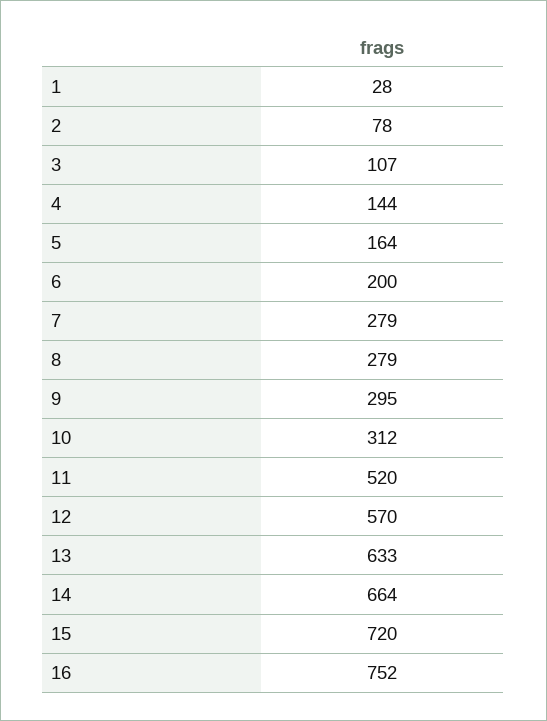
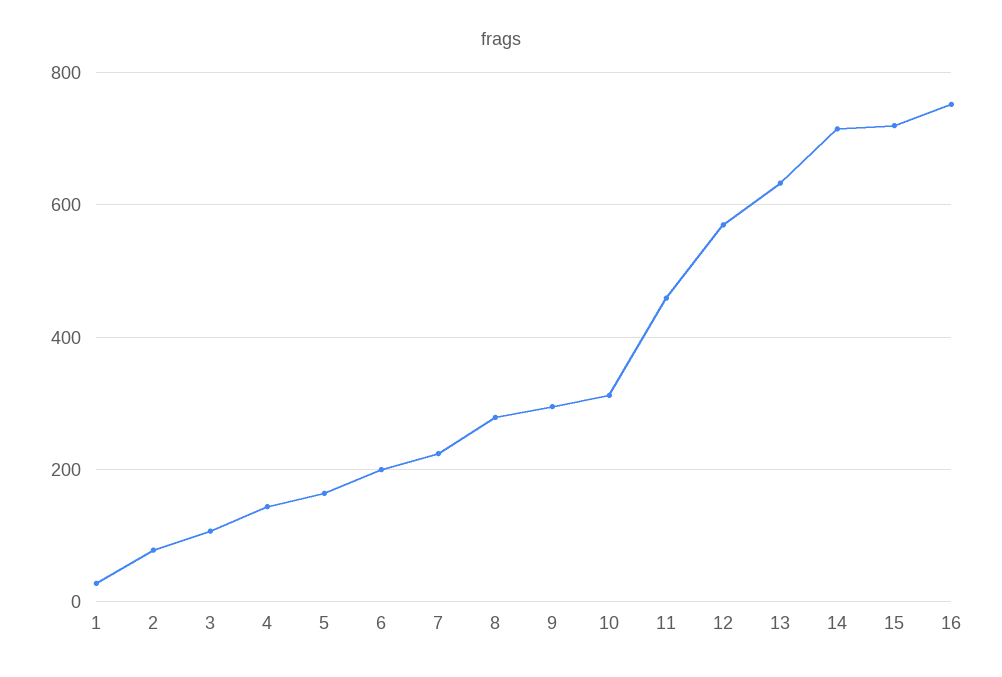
7: 279 -> 220
11: 520 -> 460
14: 664 -> 720

